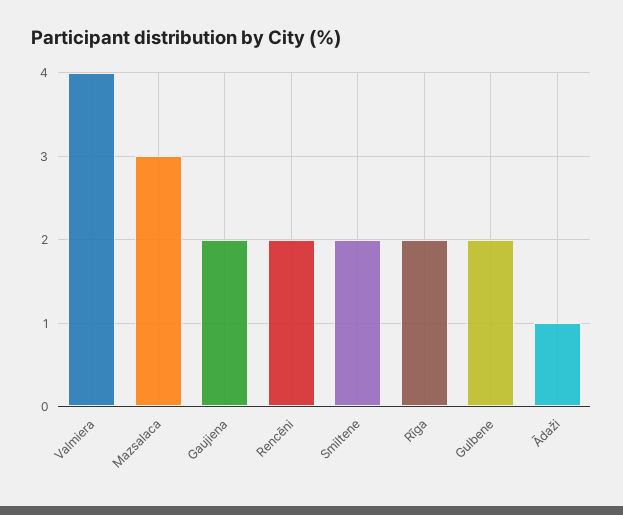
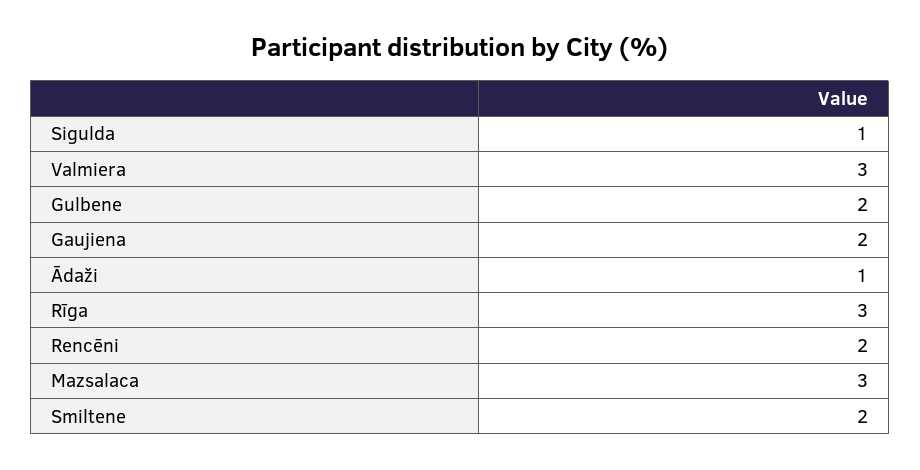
Valmiera: 4 -> 3
Rīga: 2 -> 3
Sigulda: none -> 1

